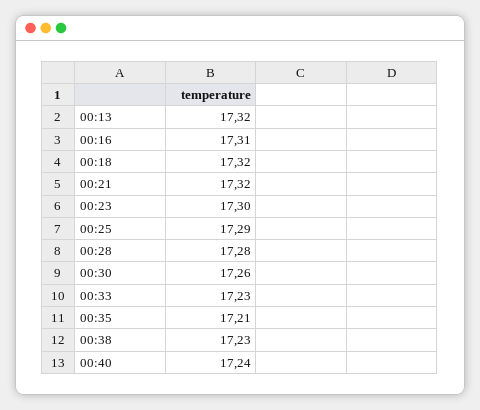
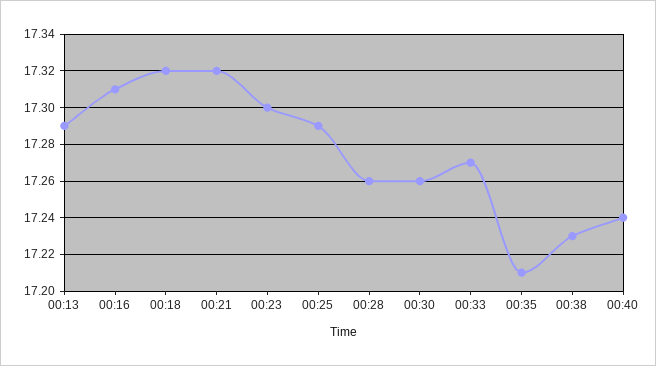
00:13: 17.32 -> 17.29
00:28: 17.28 -> 17.26
00:33: 17.23 -> 17.27

